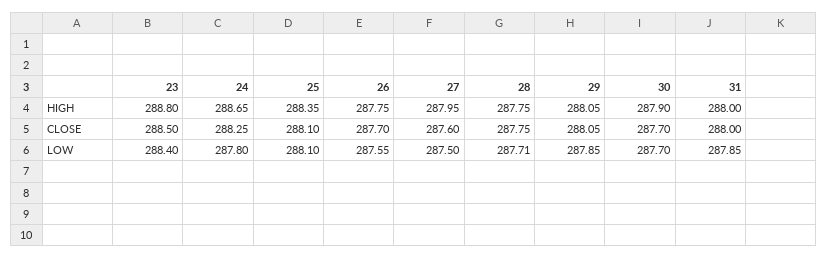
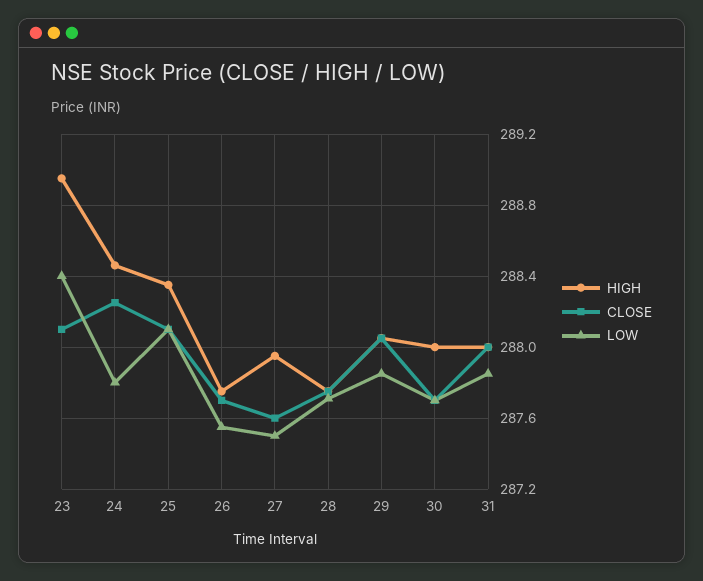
HIGH, 23: 288.8 -> 288.95
HIGH, 24: 288.65 -> 288.45
HIGH, 30: 287.9 -> 288
CLOSE, 23: 288.5 -> 288.1

